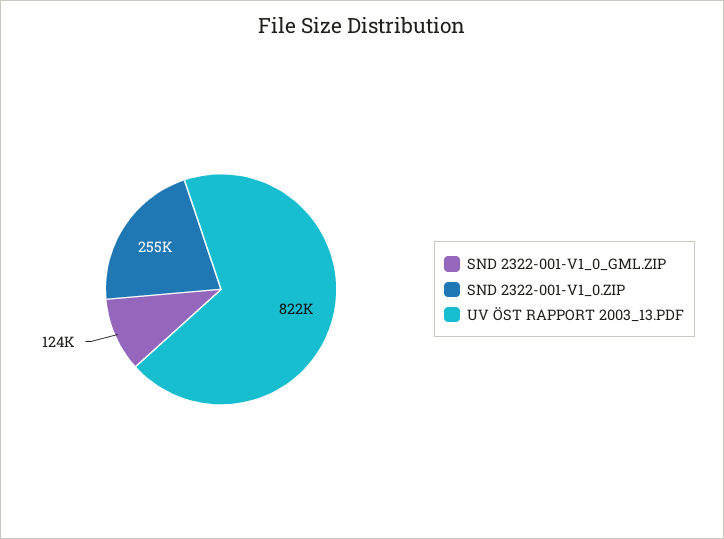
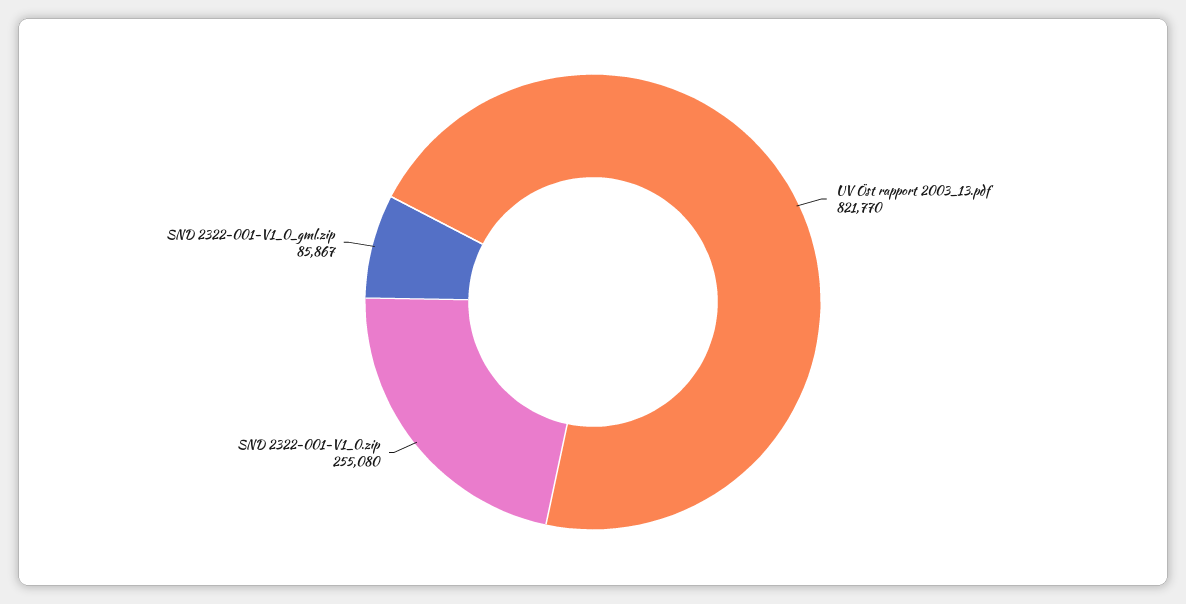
SND 2322-001-V1_0_GML.ZIP: 124000 -> 85867

